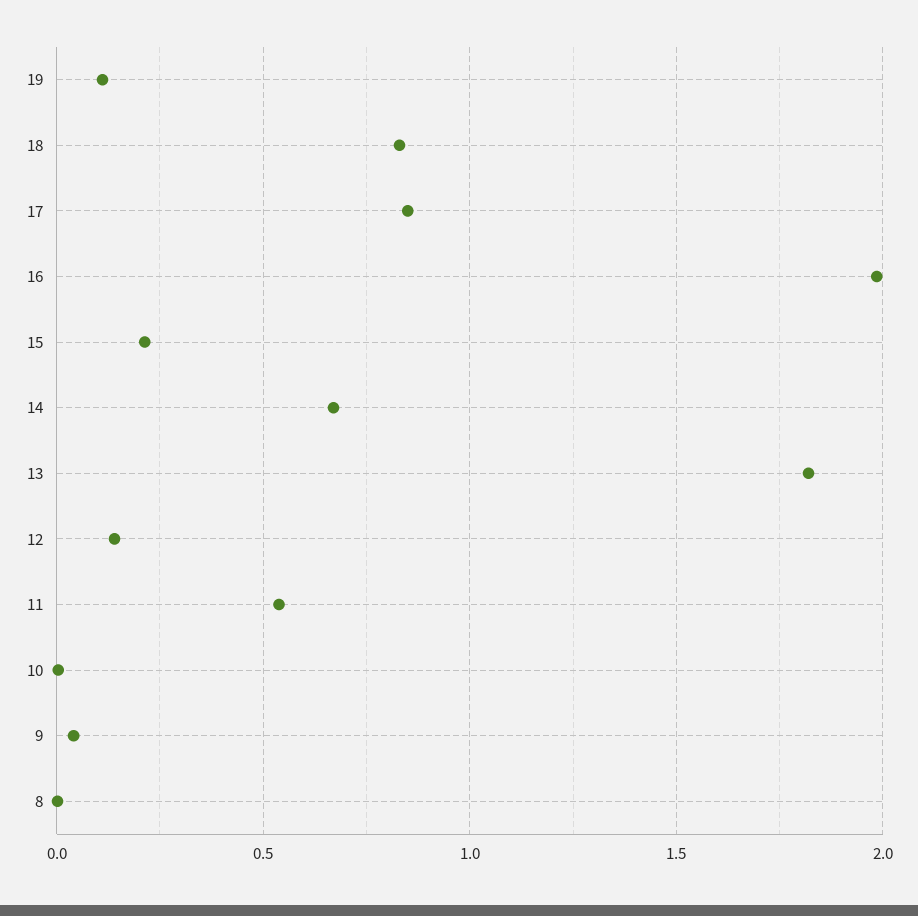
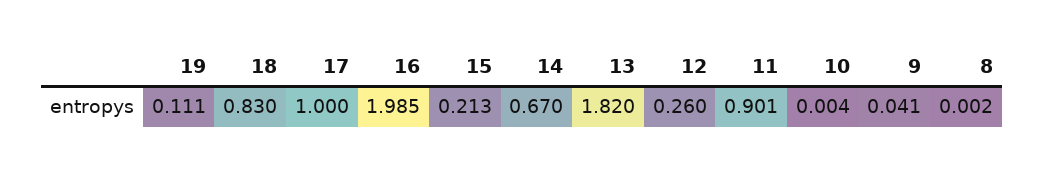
17: 0.85 -> 1
12: 0.15 -> 0.26
11: 0.55 -> 0.901

